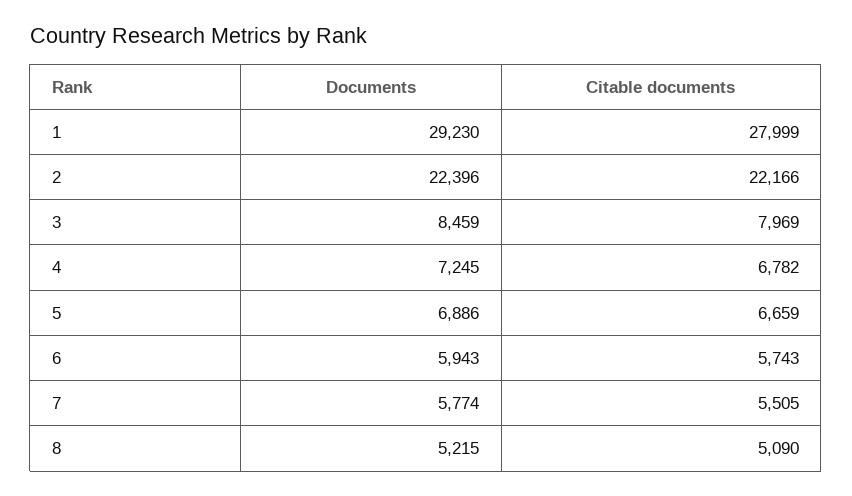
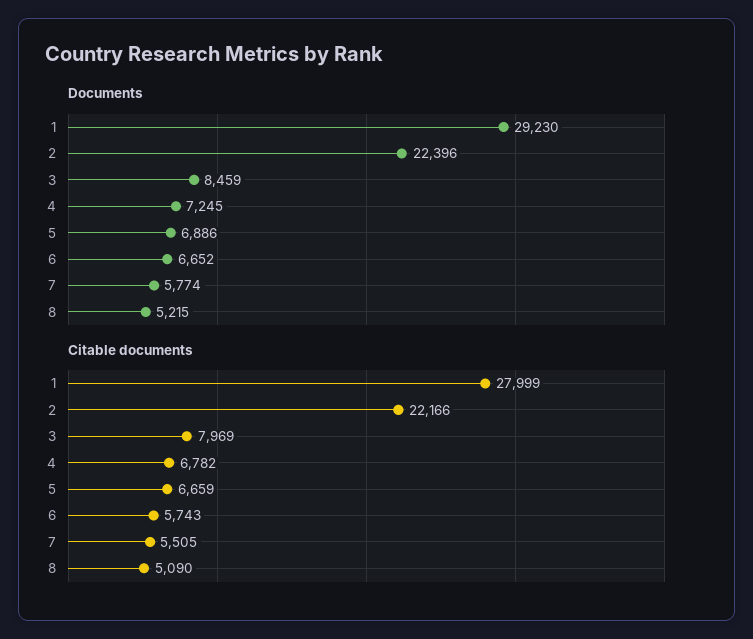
Documents, 6: 5943 -> 6652

